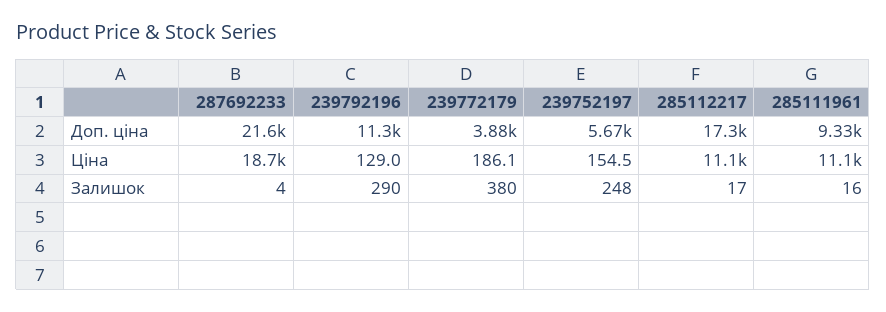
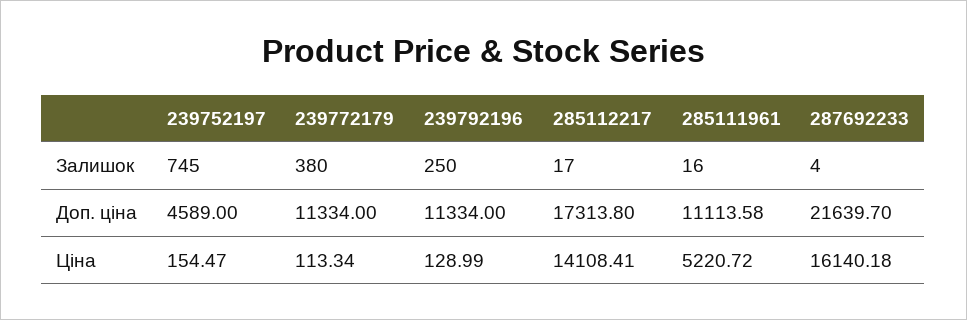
239772179, Доп. ціна: 3880 -> 11334
239752197, Доп. ціна: 5670 -> 4589
285111961, Доп. ціна: 9330 -> 11113.58
287692233, Ціна: 18700 -> 16140.18
239772179, Ціна: 186.1 -> 113.34
285112217, Ціна: 11100 -> 14108.41
285111961, Ціна: 11100 -> 5220.72
239792196, Залишок: 290 -> 250
239752197, Залишок: 248 -> 745

